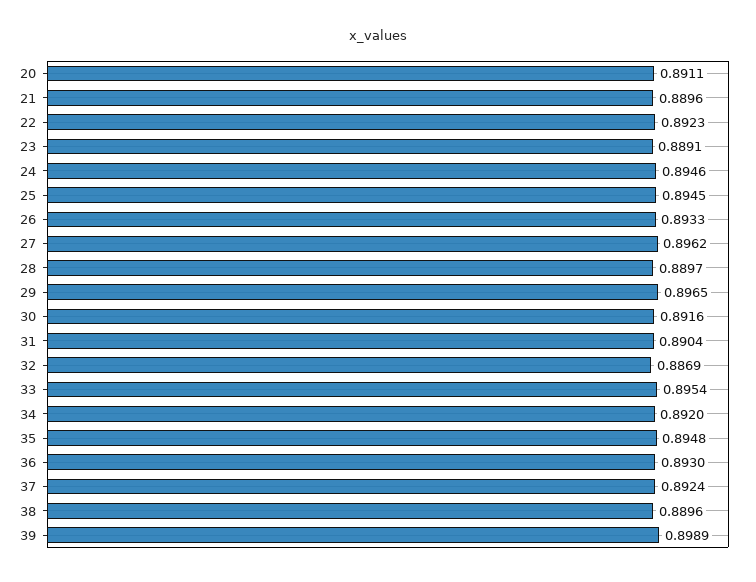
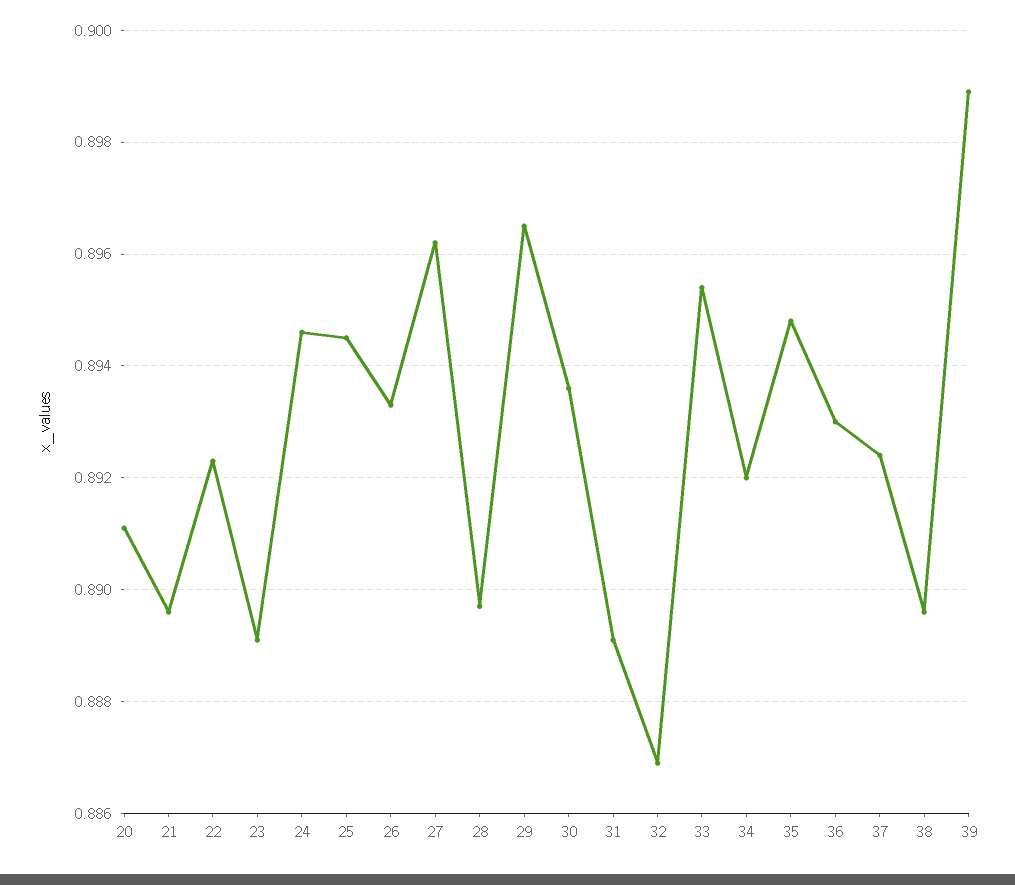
30: 0.8916 -> 0.8935
31: 0.8904 -> 0.889

